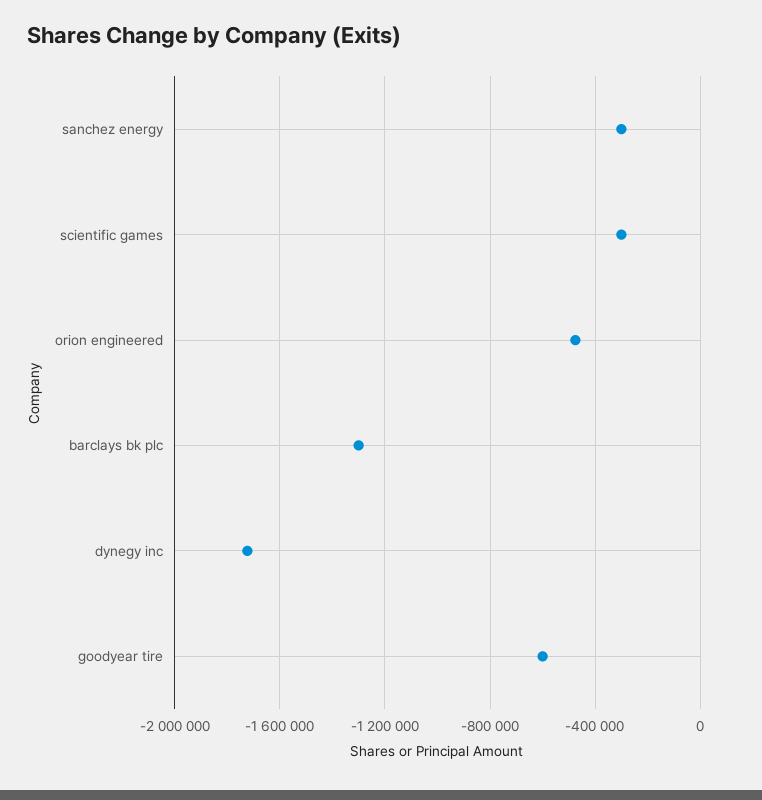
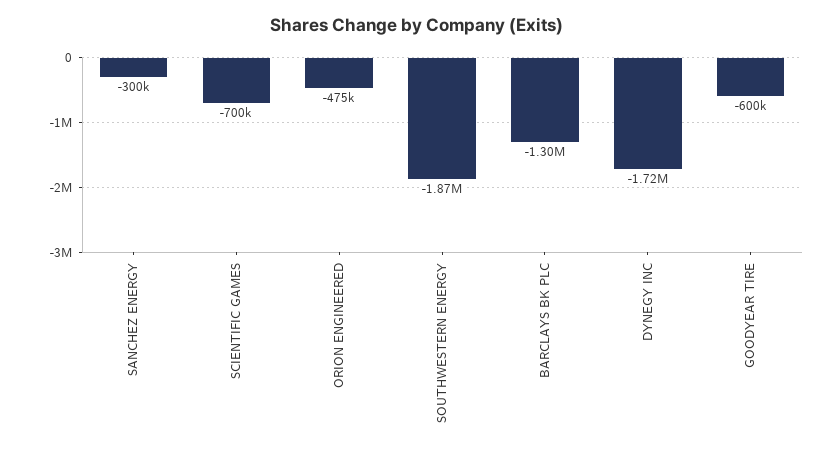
scientific games: -300000 -> -700000
SOUTHWESTERN ENERGY: none -> -1870000

